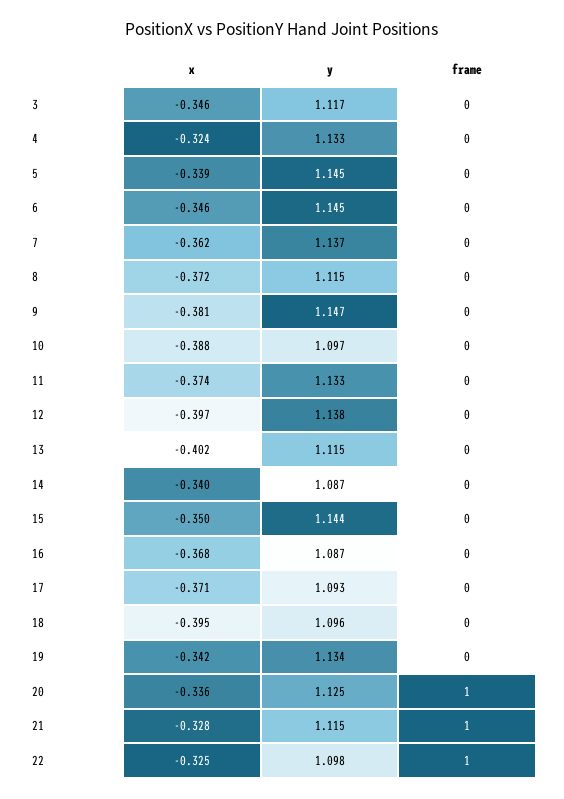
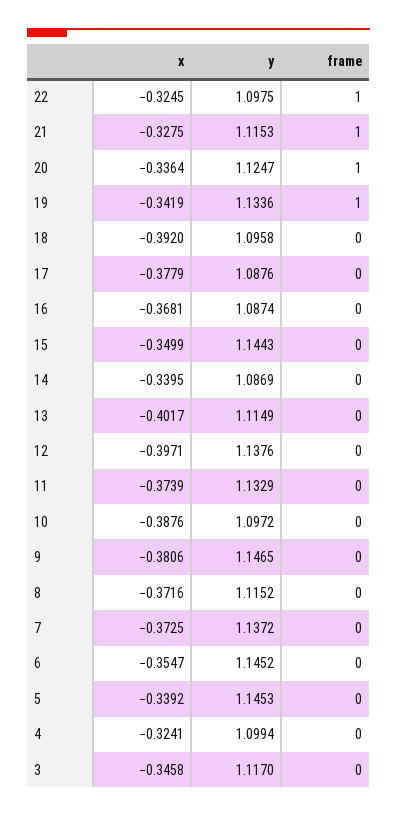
y, 4: 1.133 -> 1.0994
x, 6: -0.346 -> -0.3547
x, 7: -0.362 -> -0.3725
x, 17: -0.371 -> -0.3779
y, 17: 1.093 -> 1.0876
x, 18: -0.395 -> -0.392
frame, 19: 0 -> 1

